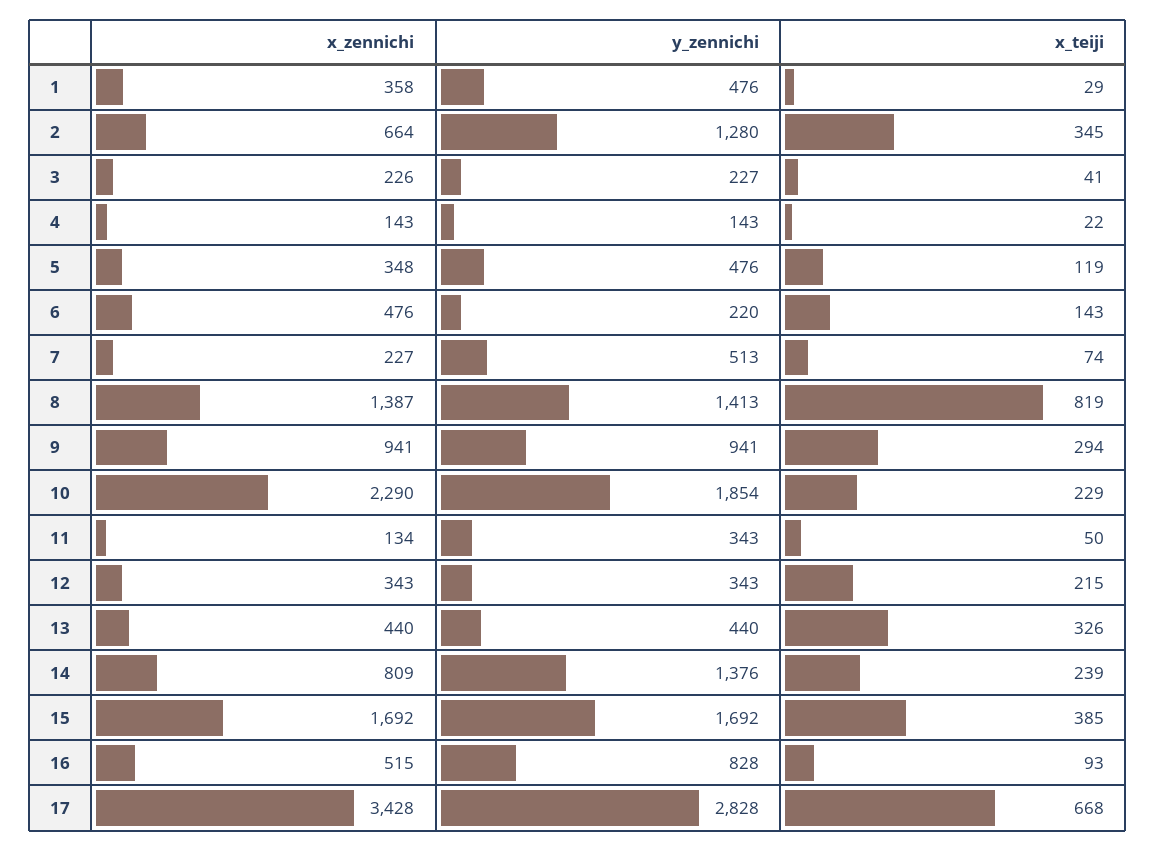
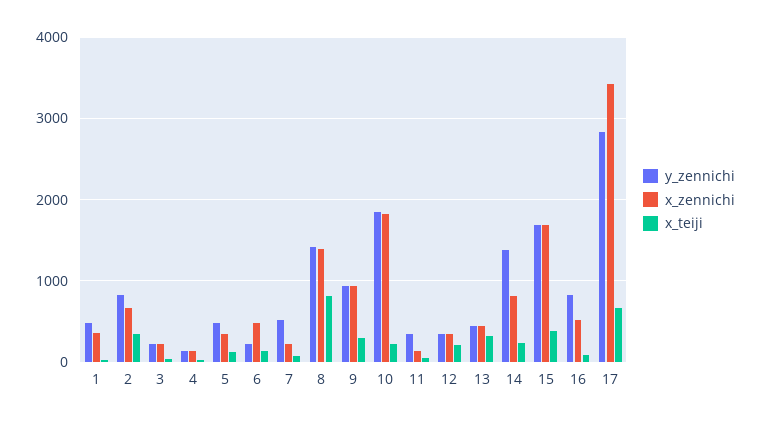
y_zennichi, 2: 1280 -> 800
x_zennichi, 10: 2290 -> 1800

